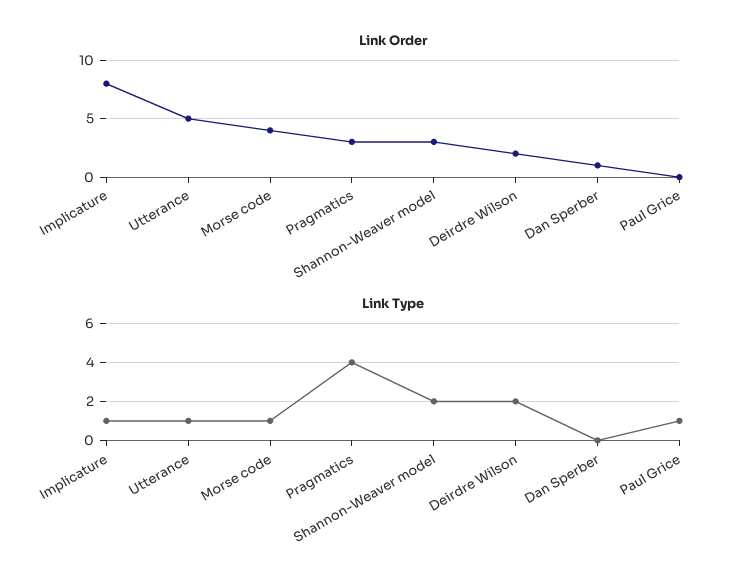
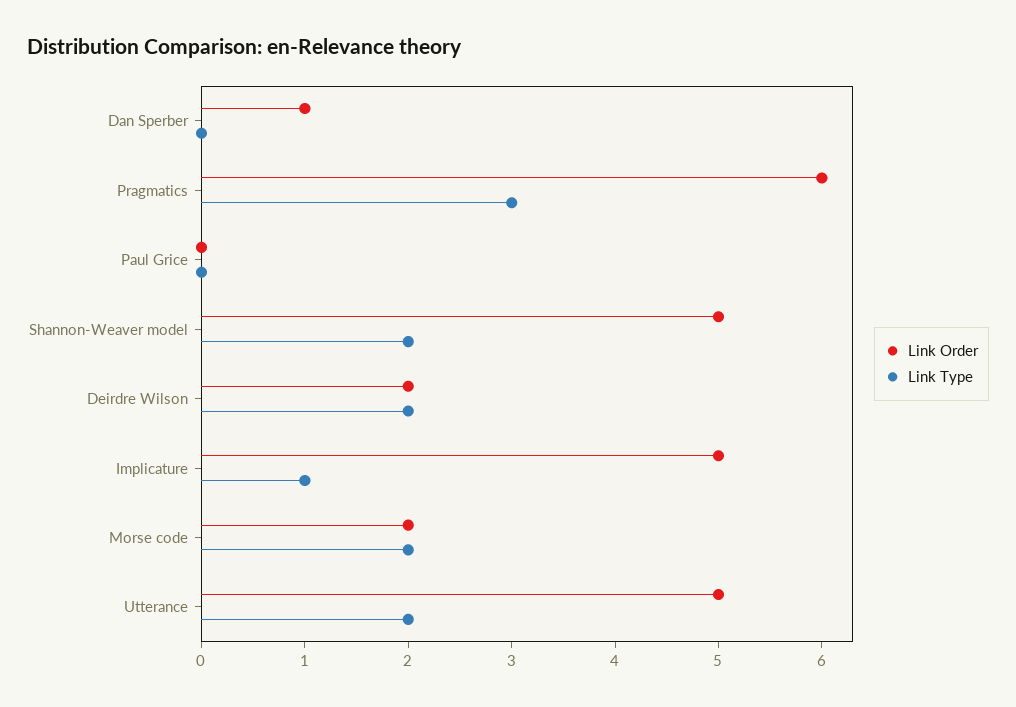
Link Order, Implicature: 8 -> 5
Link Order, Morse code: 4 -> 2
Link Order, Pragmatics: 3 -> 6
Link Order, Shannon-Weaver model: 3 -> 5
Link Type, Utterance: 1 -> 2
Link Type, Morse code: 1 -> 2
Link Type, Pragmatics: 4 -> 3
Link Type, Paul Grice: 1 -> 0

